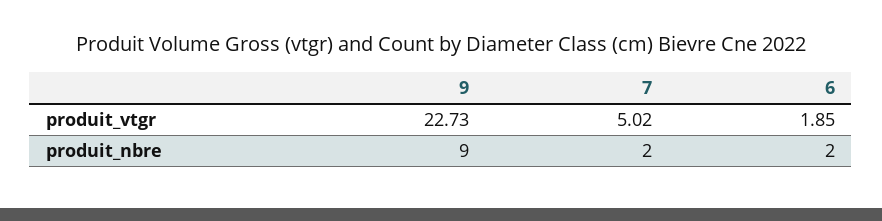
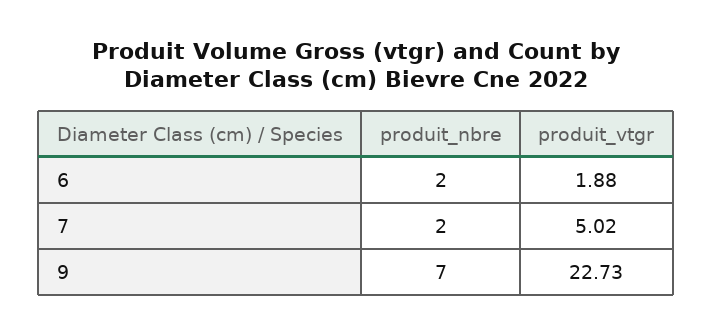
6, produit_vtgr: 1.85 -> 1.88
9, produit_nbre: 9 -> 7

